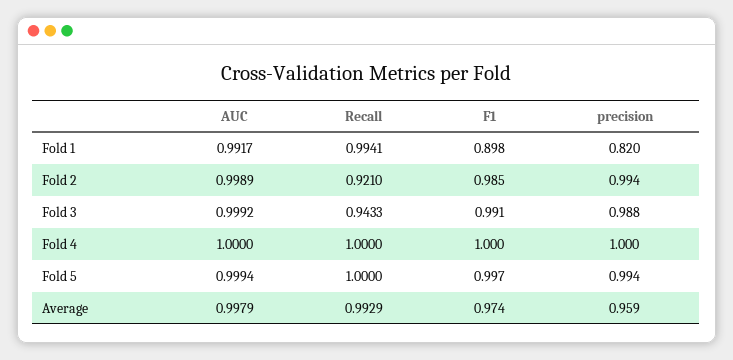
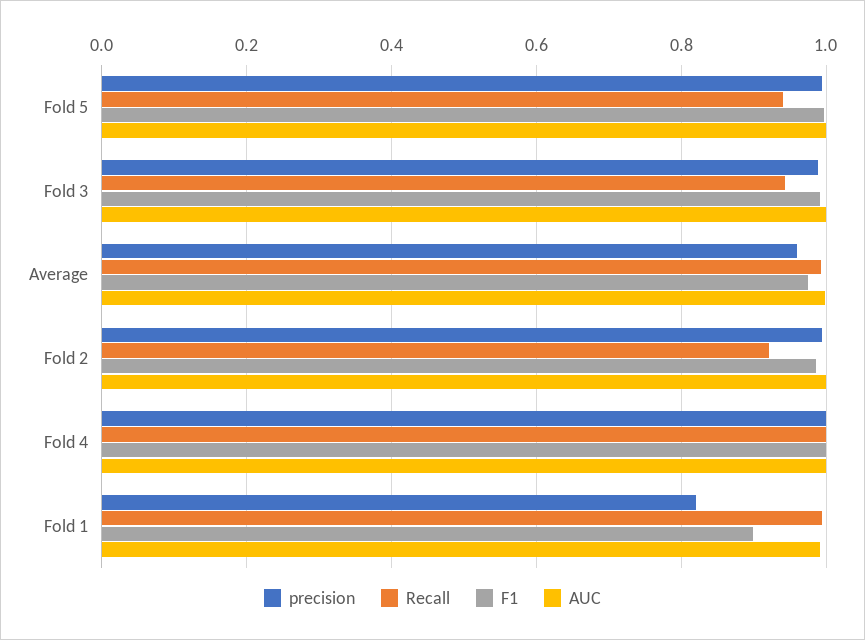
Recall, Fold 5: 1 -> 0.94

